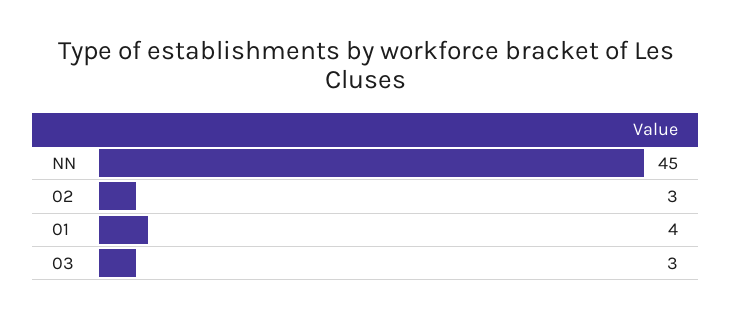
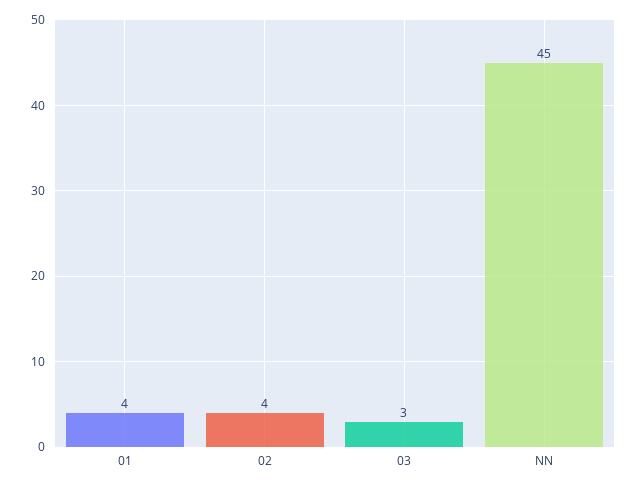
02: 3 -> 4

